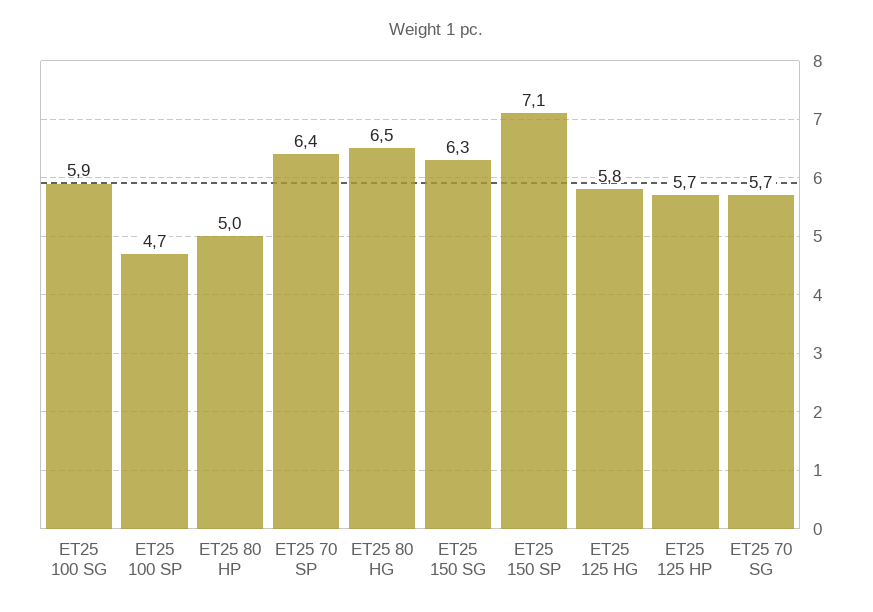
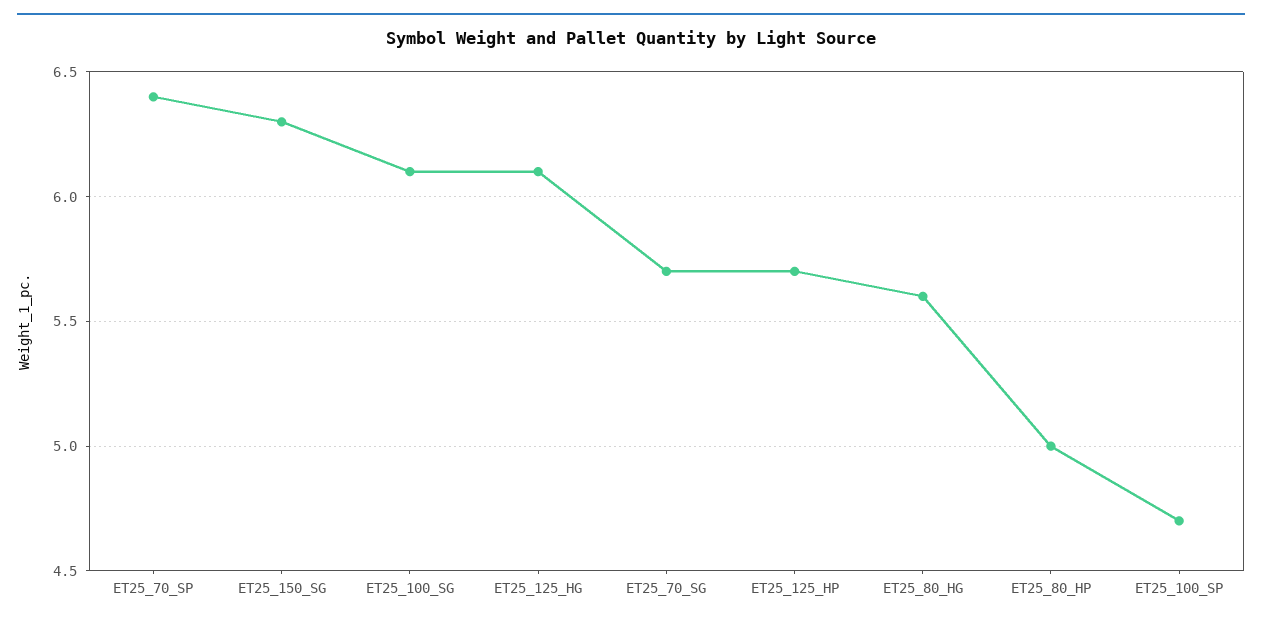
ET25 100 SG: 5.9 -> 6.1
ET25 80 HG: 6.5 -> 5.6
ET25 150 SP: 7.1 -> none
ET25 125 HG: 5.8 -> 6.1

